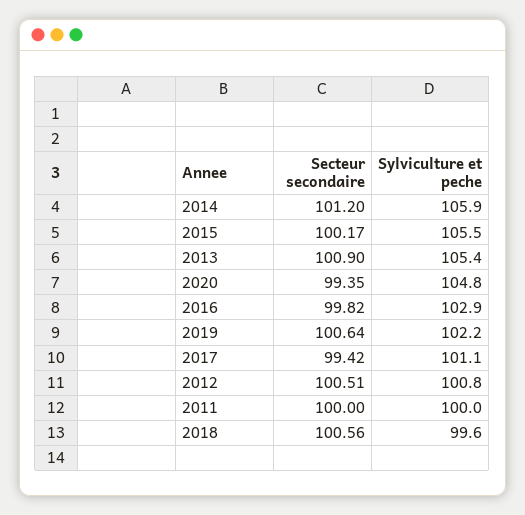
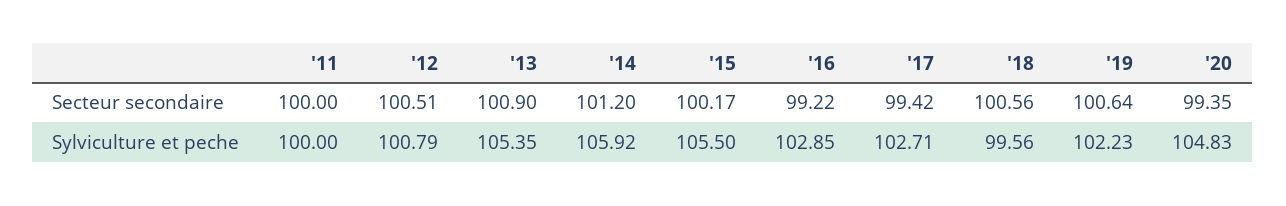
Secteur secondaire, 2016: 99.82 -> 99.22
Sylviculture et peche, 2017: 101.1 -> 102.71

